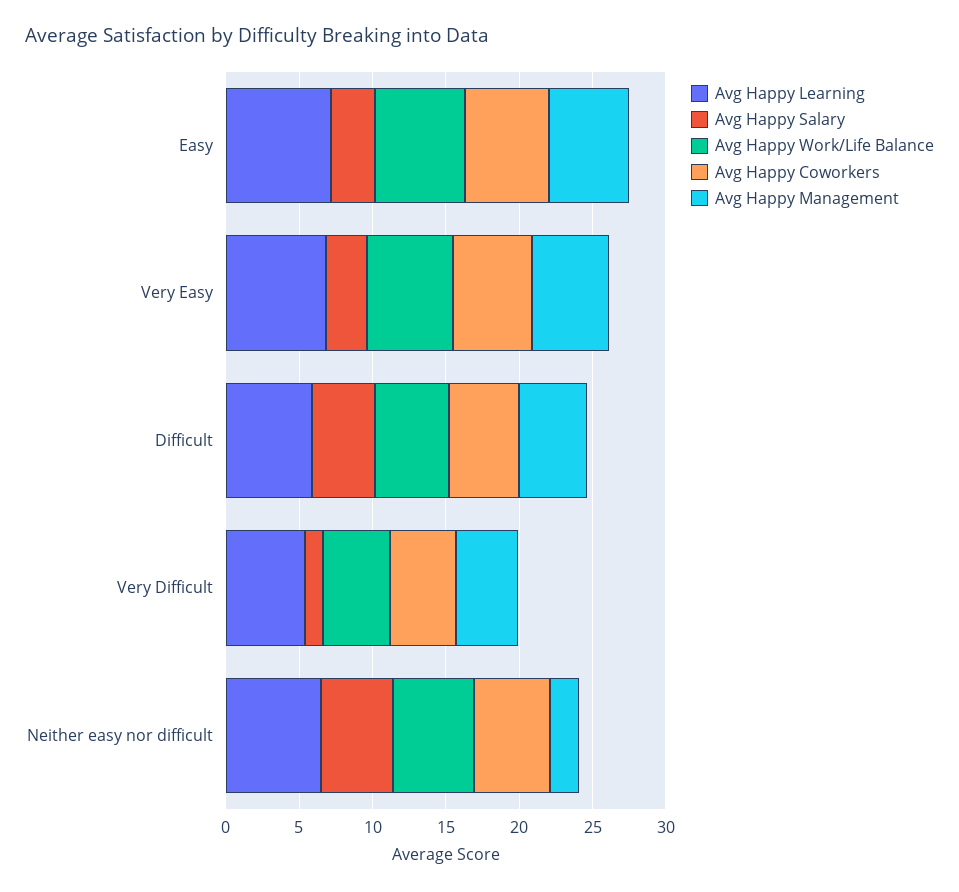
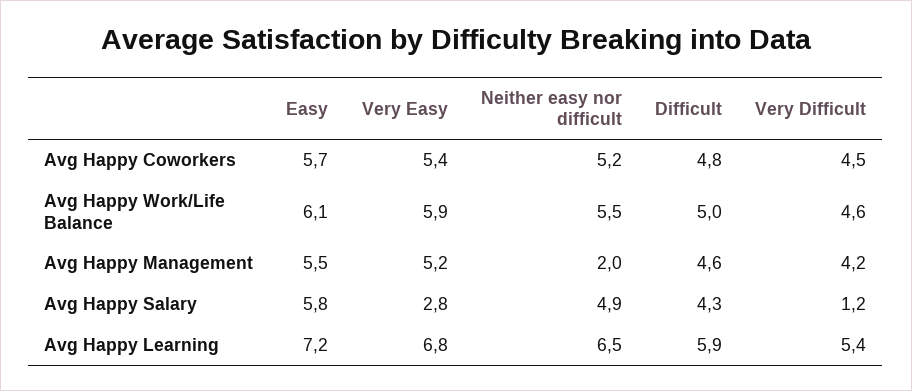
Avg Happy Salary, Easy: 3 -> 5.8

